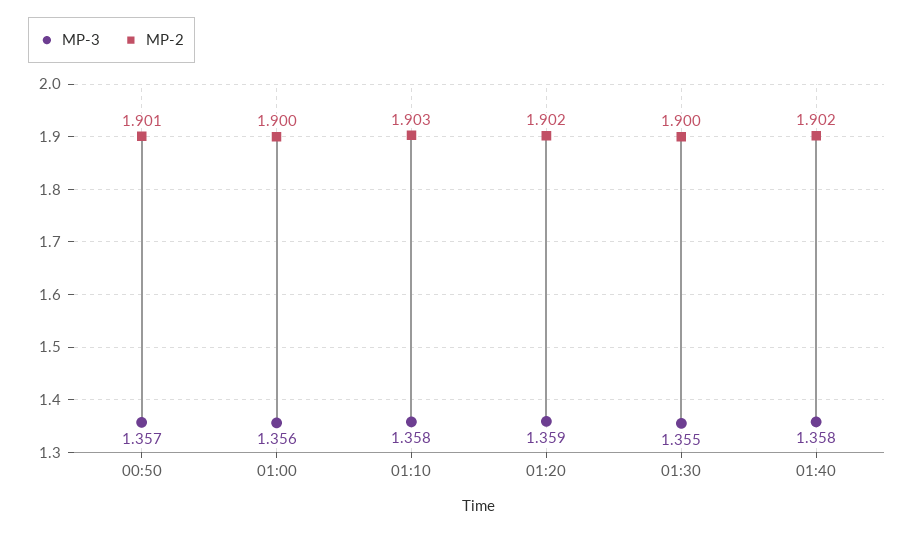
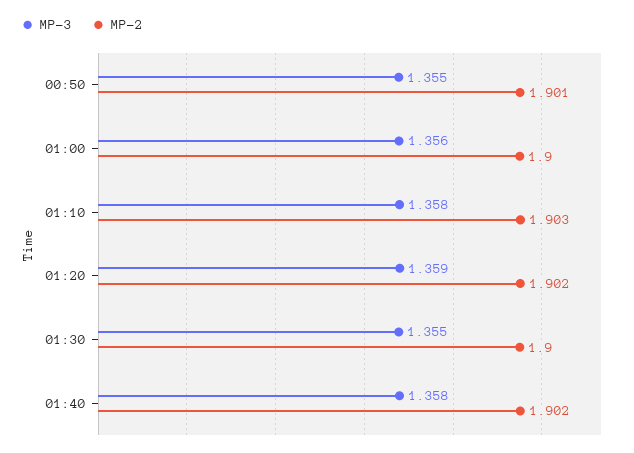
MP-3, 00:50: 1.357 -> 1.355

